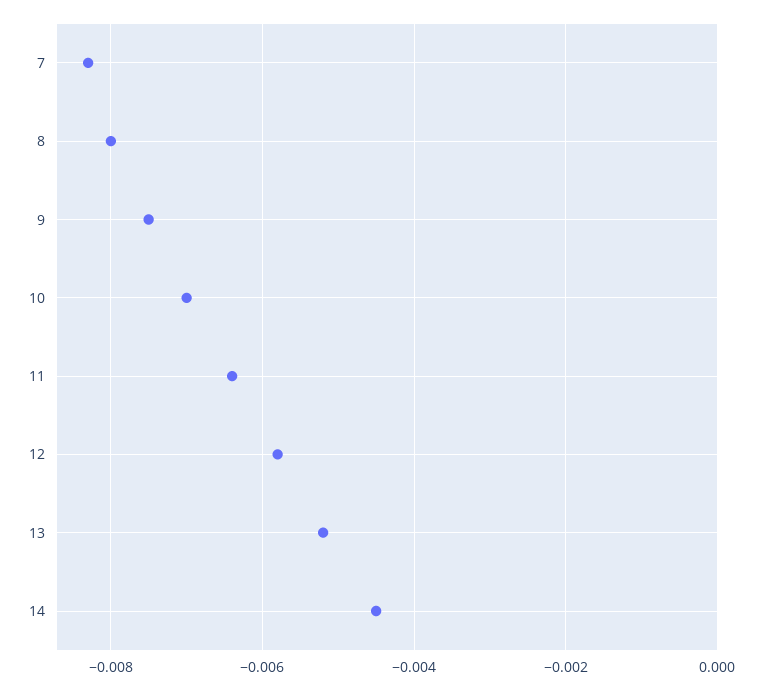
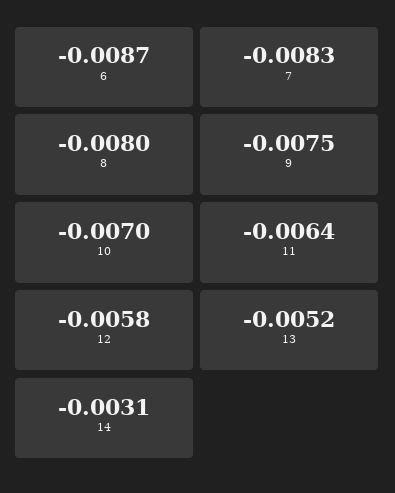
14: -0.0045 -> -0.0031
6: none -> -0.0087

